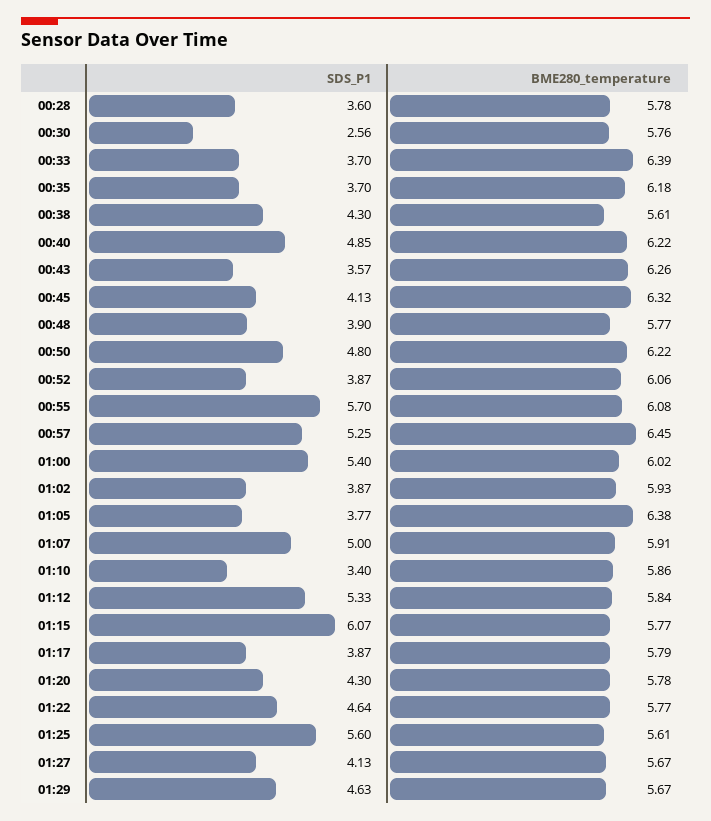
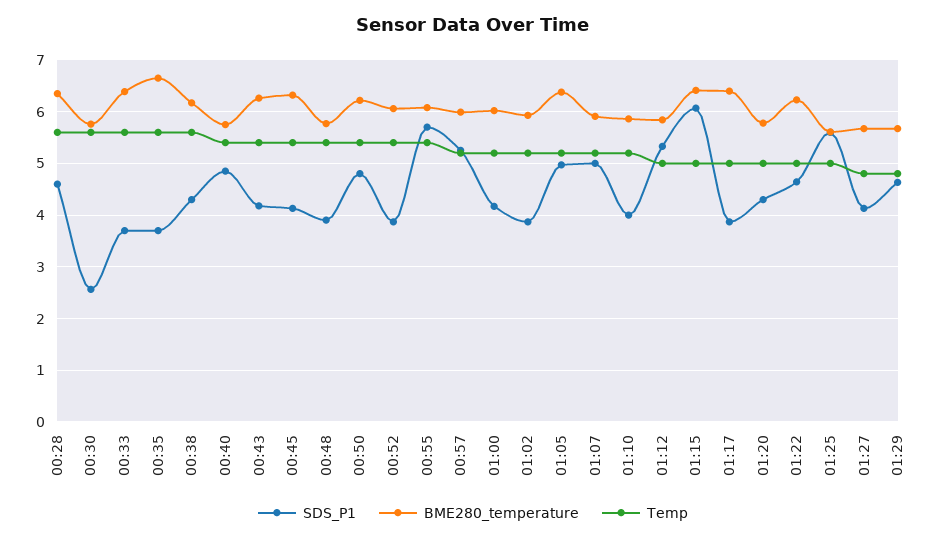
SDS_P1, 00:28: 3.6 -> 4.6
BME280_temperature, 00:28: 5.78 -> 6.4
BME280_temperature, 00:35: 6.18 -> 6.6
BME280_temperature, 00:38: 5.61 -> 6.2
BME280_temperature, 00:40: 6.22 -> 5.8
SDS_P1, 00:43: 3.57 -> 4.2
BME280_temperature, 00:57: 6.45 -> 6
SDS_P1, 01:00: 5.4 -> 4.2
SDS_P1, 01:05: 3.77 -> 5
SDS_P1, 01:10: 3.4 -> 4
BME280_temperature, 01:15: 5.77 -> 6.4
BME280_temperature, 01:17: 5.79 -> 6.4
BME280_temperature, 01:22: 5.77 -> 6.2
Temp, 00:28: none -> 5.6
Temp, 00:30: none -> 5.6
Temp, 00:33: none -> 5.6
Temp, 00:35: none -> 5.6
Temp, 00:38: none -> 5.6
Temp, 00:40: none -> 5.4
Temp, 00:43: none -> 5.4
Temp, 00:45: none -> 5.4
Temp, 00:48: none -> 5.4
Temp, 00:50: none -> 5.4
Temp, 00:52: none -> 5.4
Temp, 00:55: none -> 5.4
Temp, 00:57: none -> 5.2
Temp, 01:00: none -> 5.2
Temp, 01:02: none -> 5.2
Temp, 01:05: none -> 5.2
Temp, 01:07: none -> 5.2
Temp, 01:10: none -> 5.2
Temp, 01:12: none -> 5
Temp, 01:15: none -> 5
Temp, 01:17: none -> 5
Temp, 01:20: none -> 5
Temp, 01:22: none -> 5
Temp, 01:25: none -> 5
Temp, 01:27: none -> 4.8
Temp, 01:29: none -> 4.8

